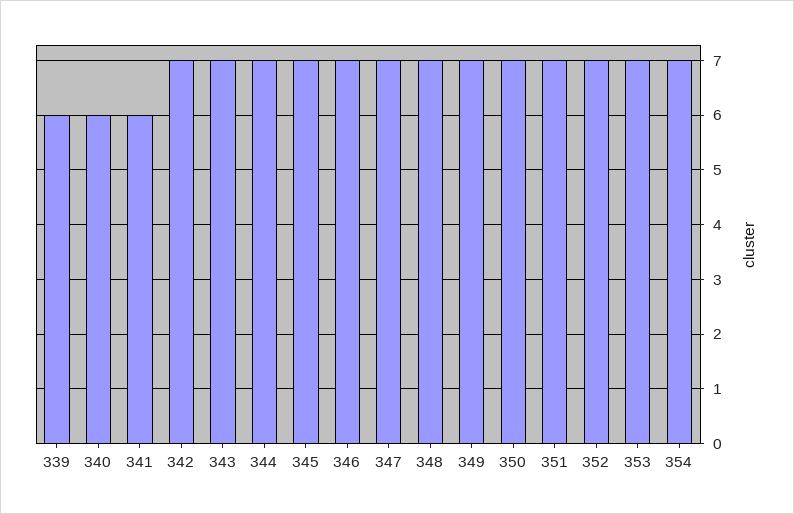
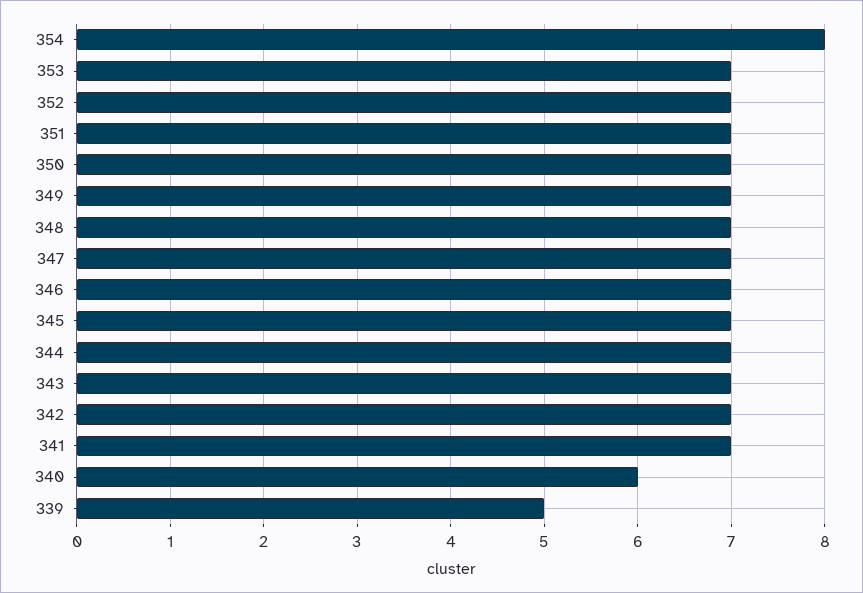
339: 6 -> 5
341: 6 -> 7
354: 7 -> 8

